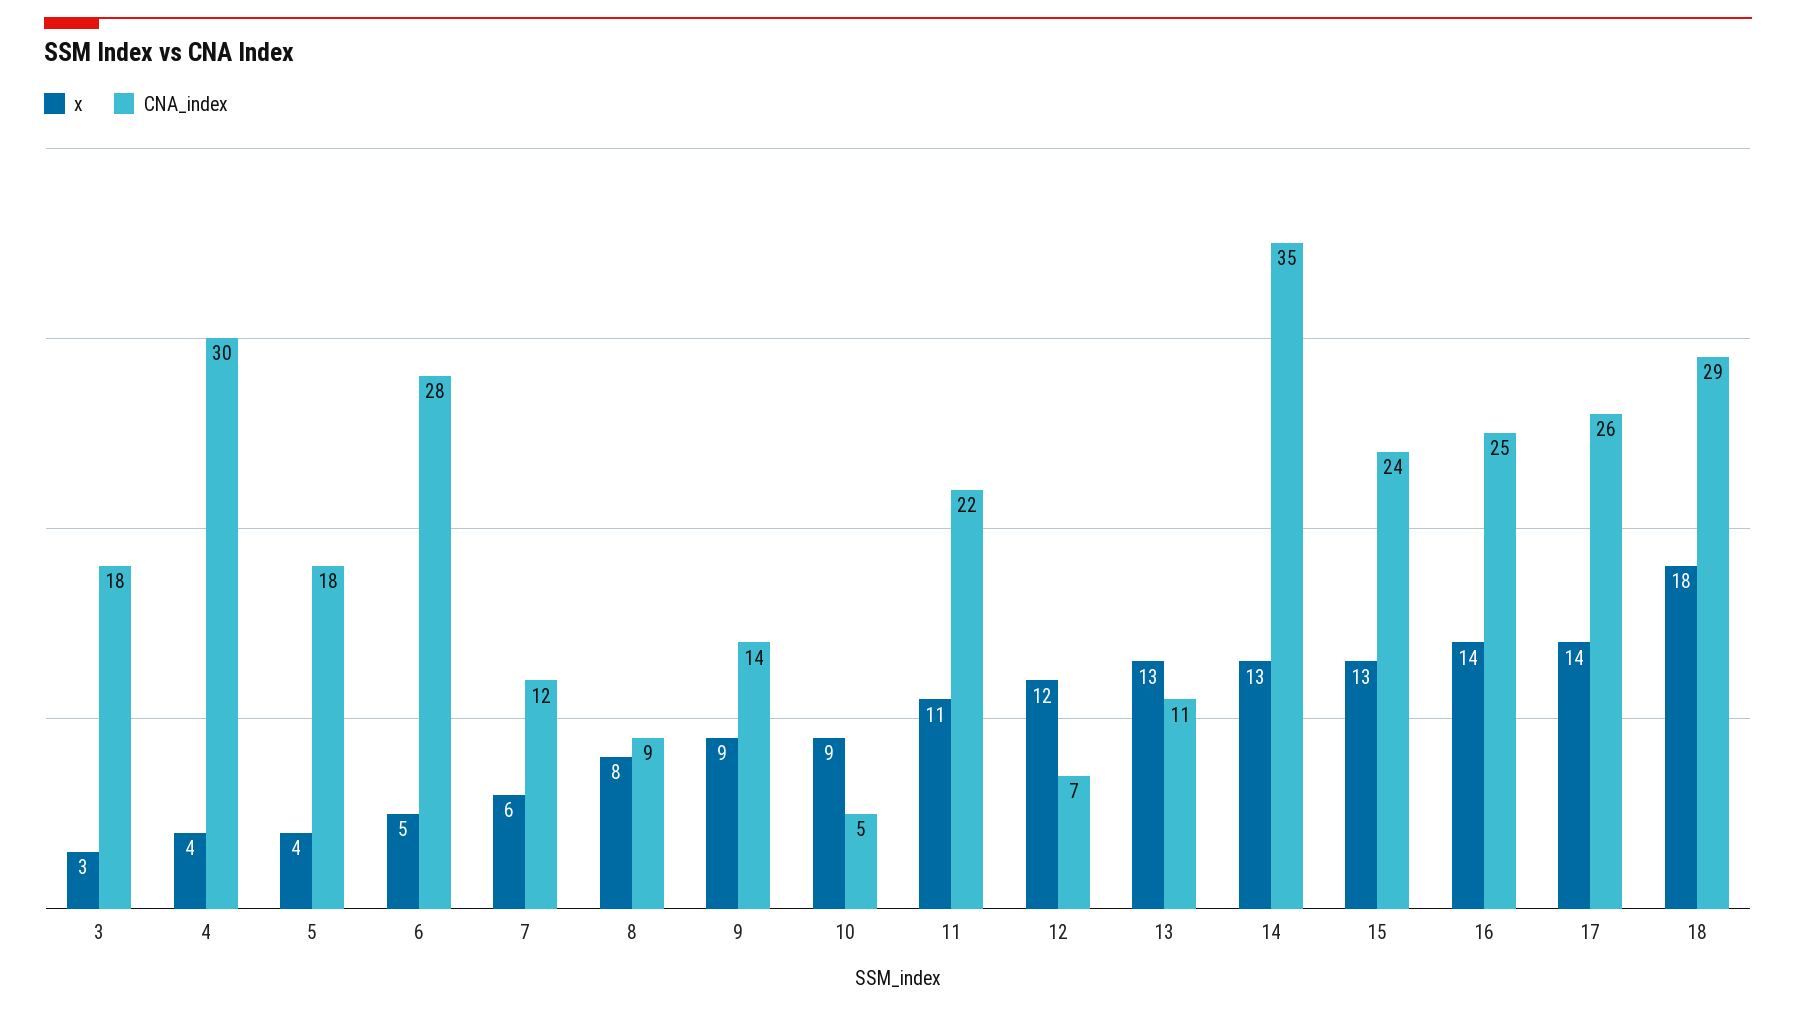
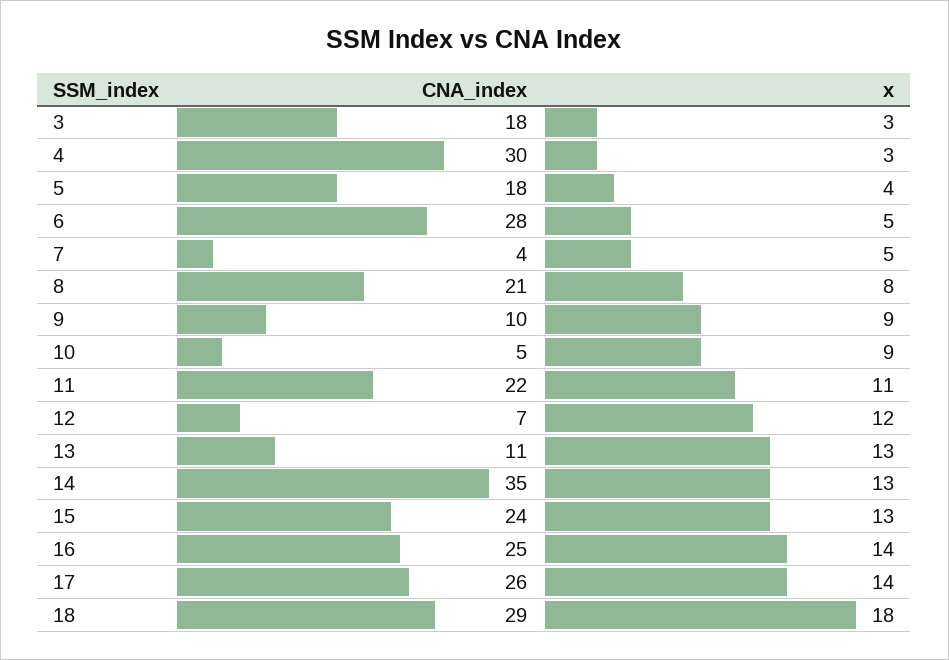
x, 4: 4 -> 3
x, 7: 6 -> 5
CNA_index, 7: 12 -> 4
CNA_index, 8: 9 -> 21
CNA_index, 9: 14 -> 10

